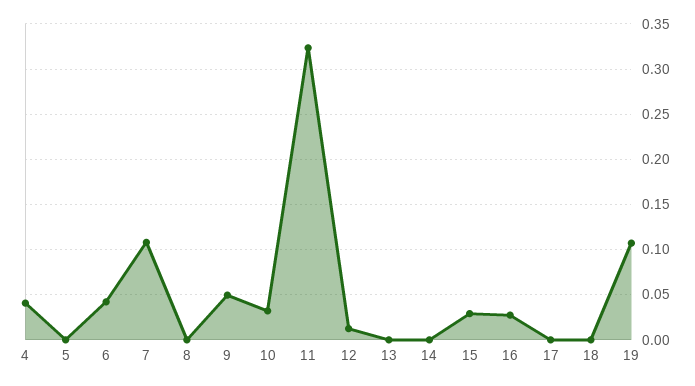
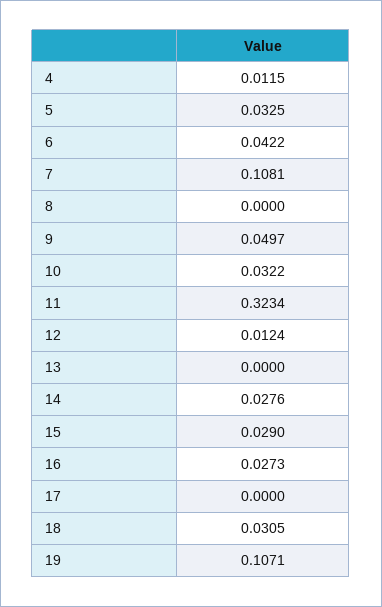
4: 0.04 -> 0.0115
5: 0 -> 0.0325
14: 0 -> 0.0276
18: 0 -> 0.0305

